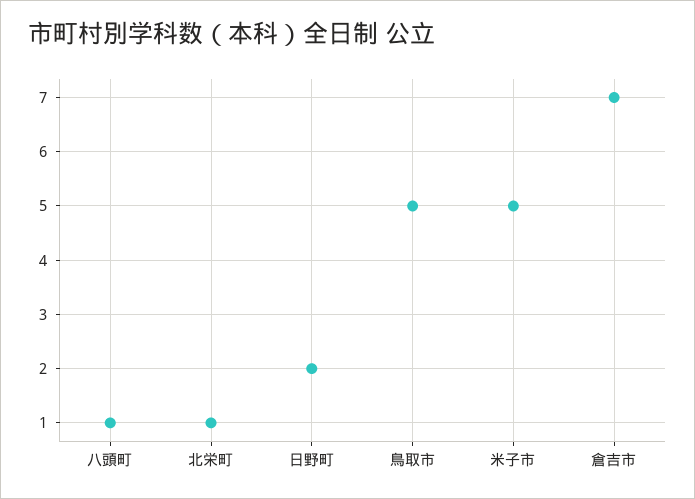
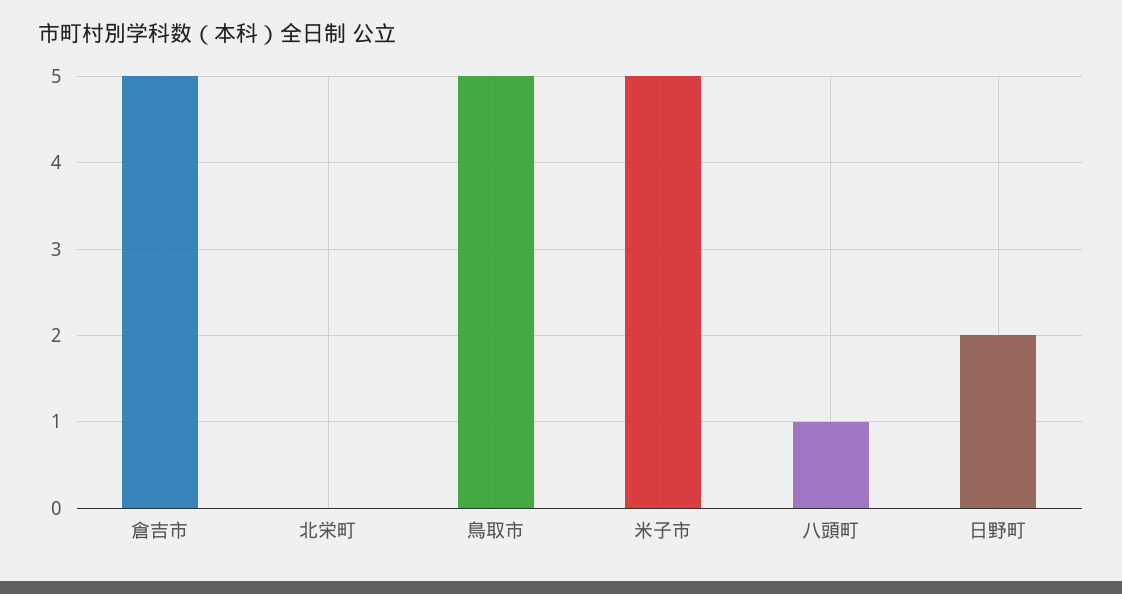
北栄町: 1 -> 0
倉吉市: 7 -> 5

